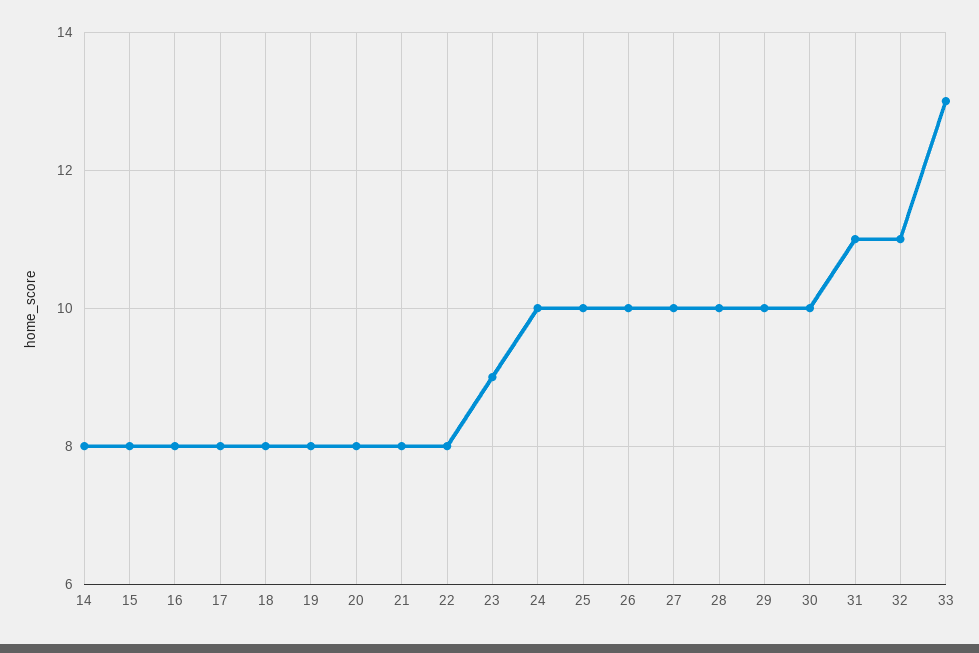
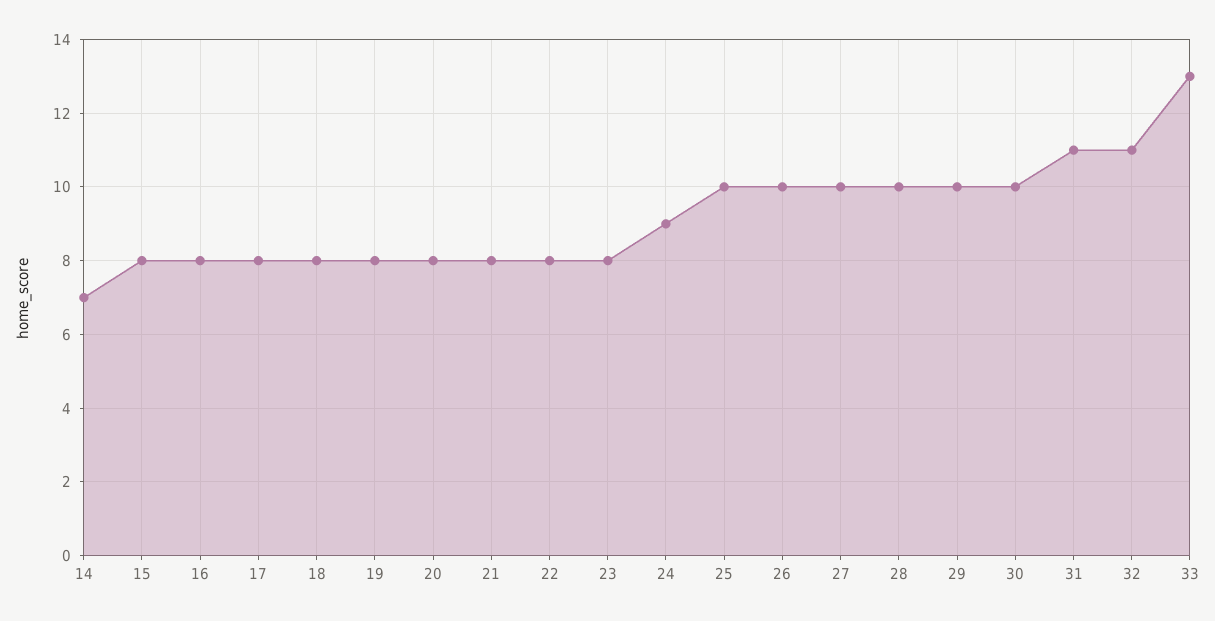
14: 8 -> 7
23: 9 -> 8
24: 10 -> 9

